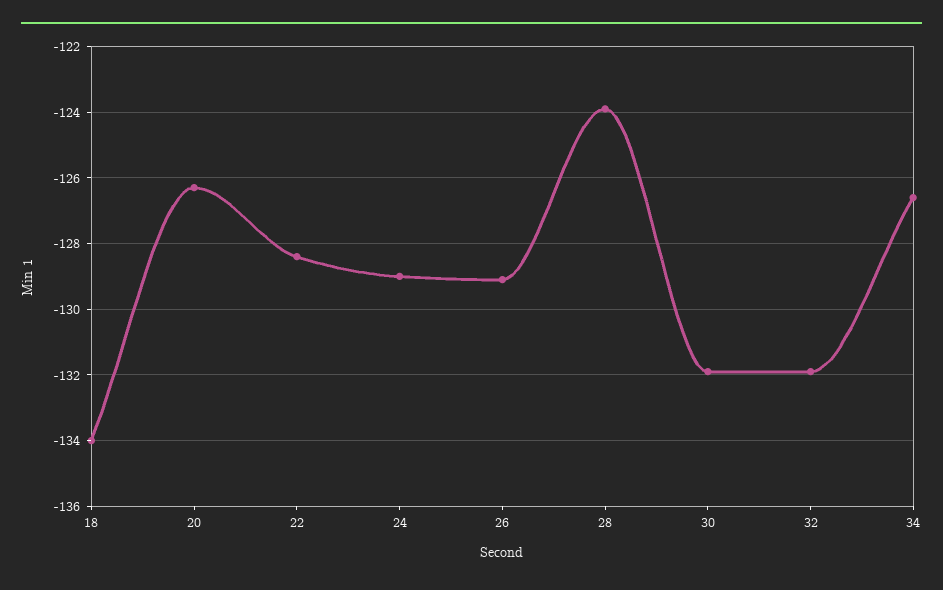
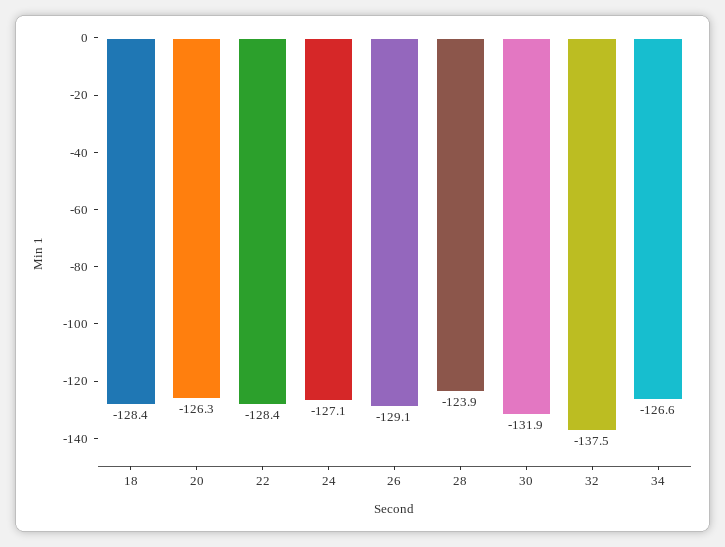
18: -134 -> -128.4
24: -129 -> -127.1
32: -132 -> -137.5

